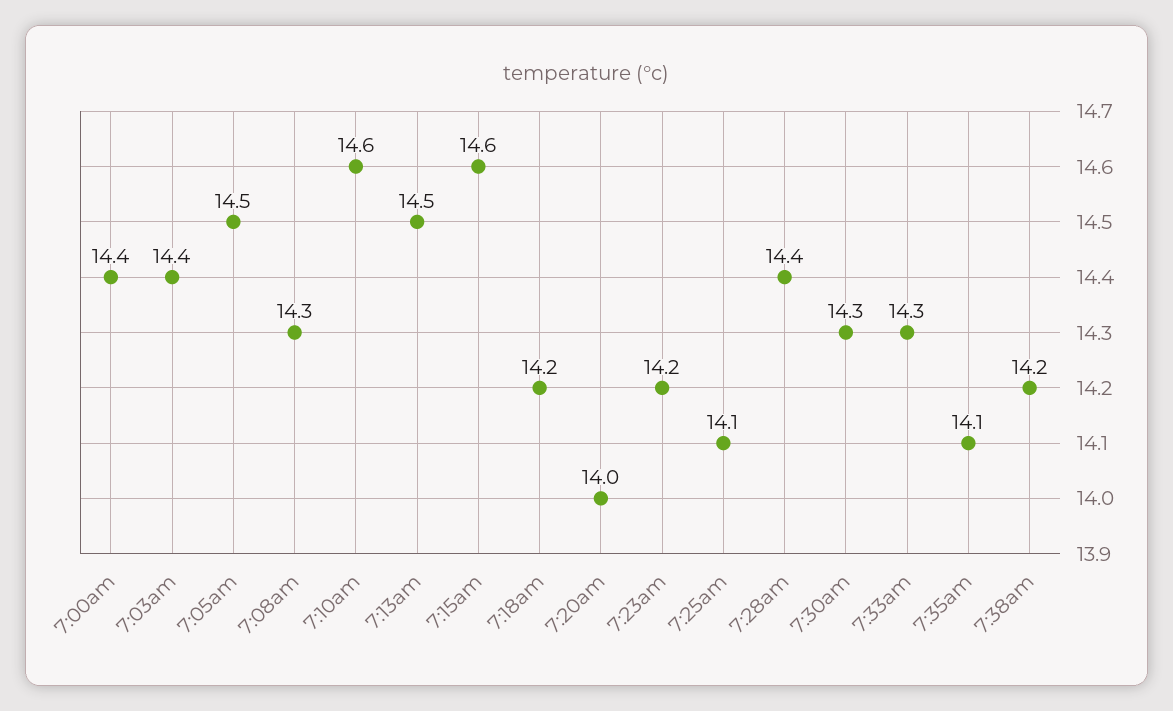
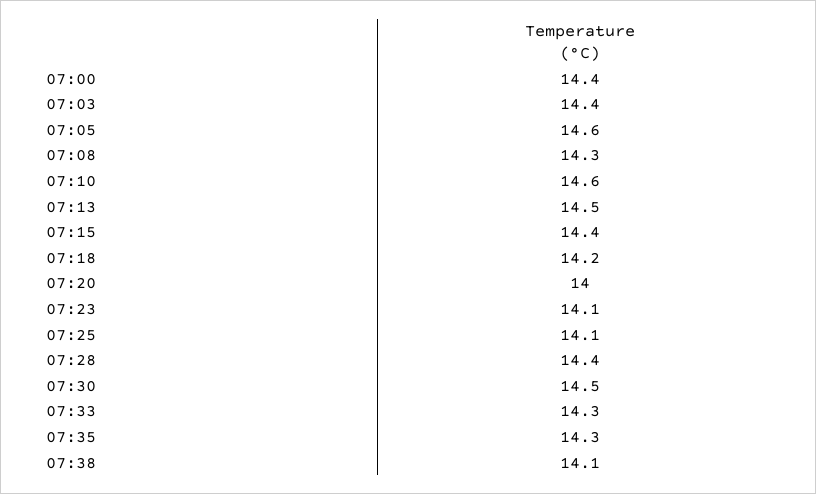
7:05am: 14.5 -> 14.6
7:15am: 14.6 -> 14.4
7:23am: 14.2 -> 14.1
7:30am: 14.3 -> 14.5
7:35am: 14.1 -> 14.3
7:38am: 14.2 -> 14.1

